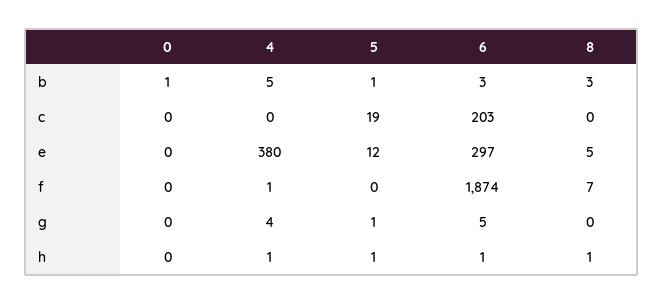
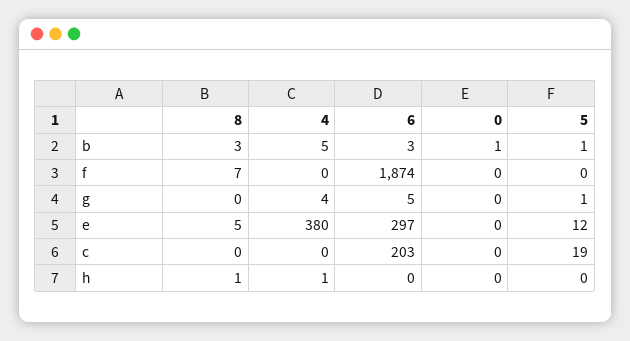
4, f: 1 -> 0
5, h: 1 -> 0
6, h: 1 -> 0

